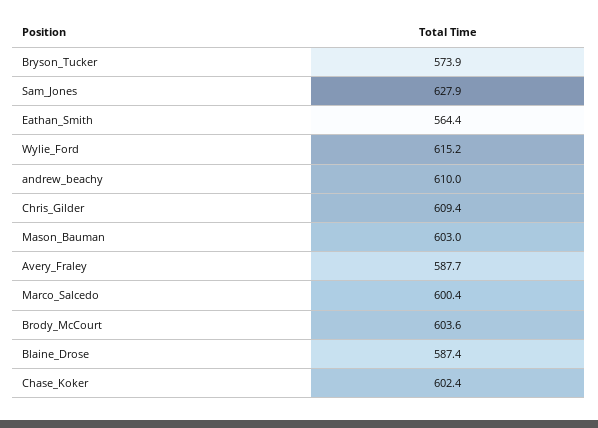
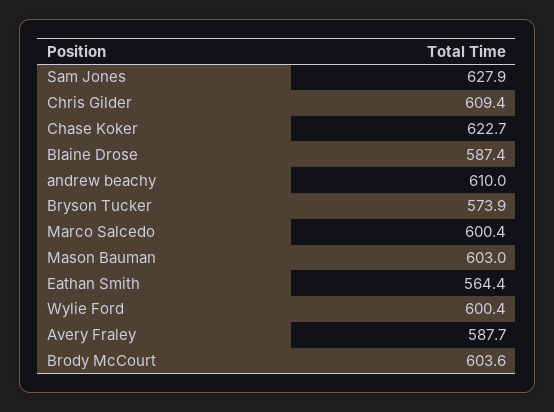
Wylie_Ford: 615.2 -> 600.4
Chase_Koker: 602.4 -> 622.7

